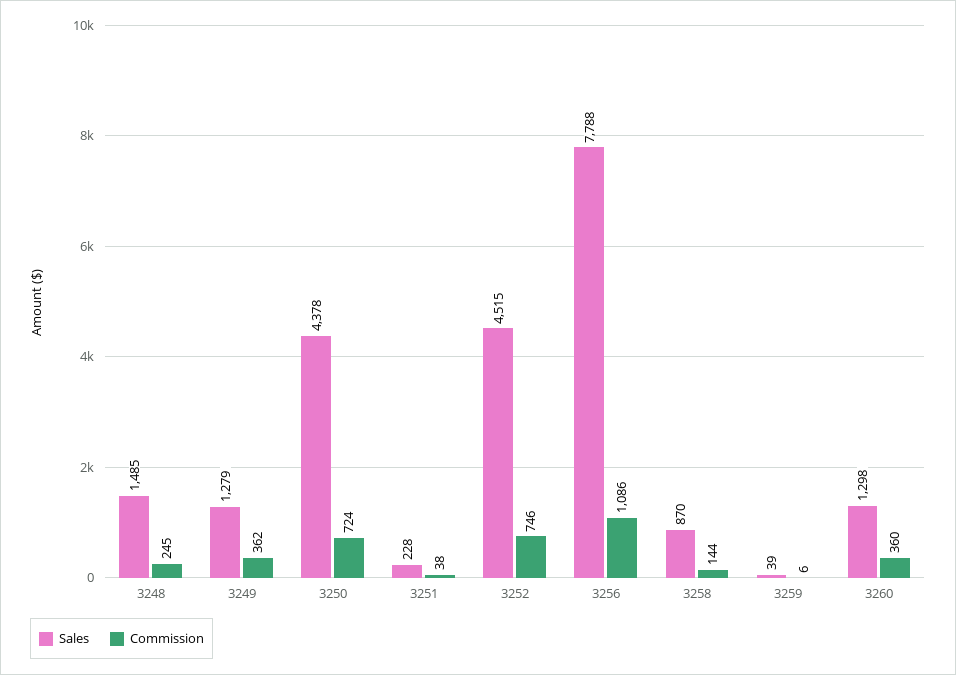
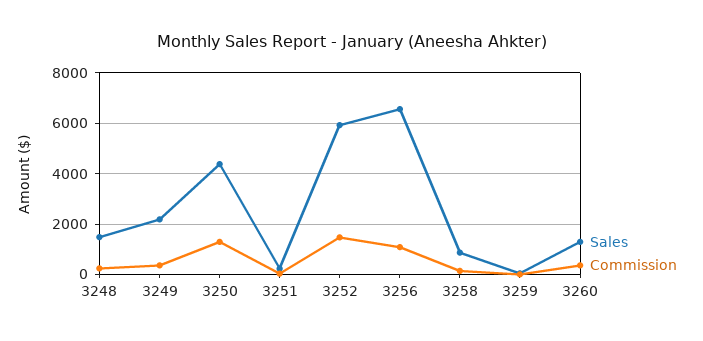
Sales, 3249: 1279 -> 2250
Commission, 3250: 724 -> 1250
Sales, 3252: 4515 -> 6000
Commission, 3252: 746 -> 1500
Sales, 3256: 7788 -> 6500

